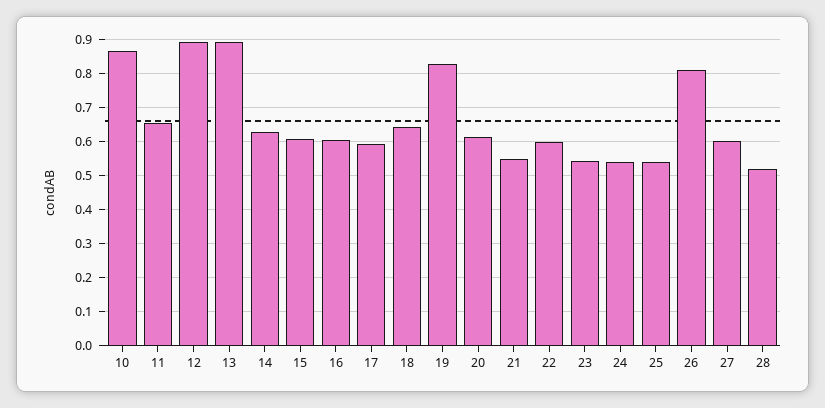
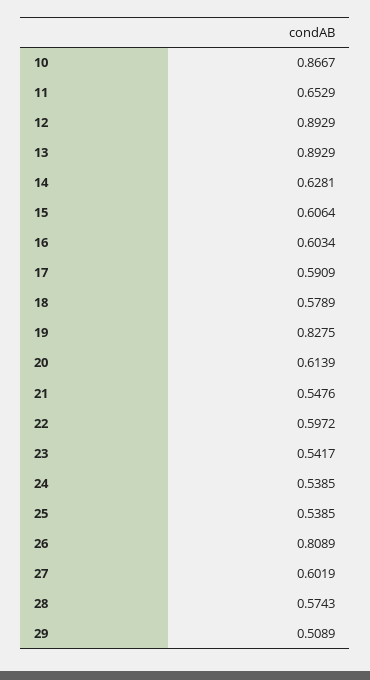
18: 0.64 -> 0.5789
28: 0.52 -> 0.5743
29: none -> 0.5089

